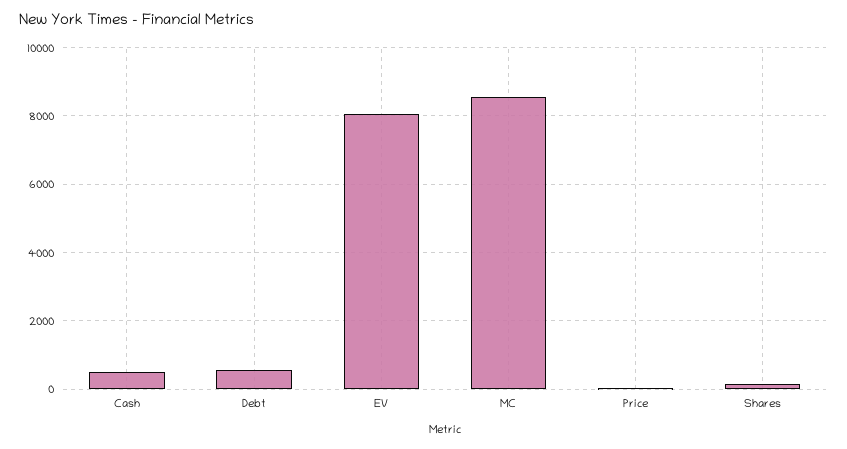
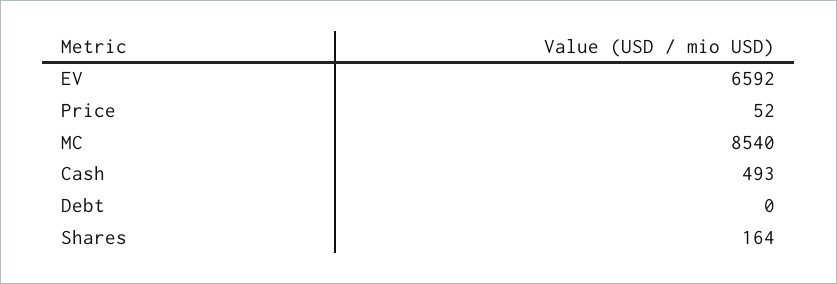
Debt: 600 -> 0
EV: 8000 -> 6592

